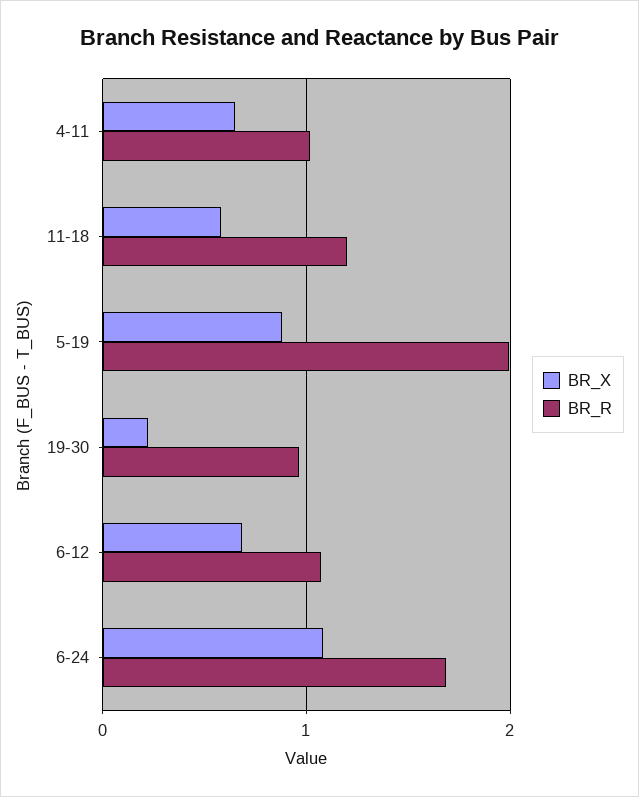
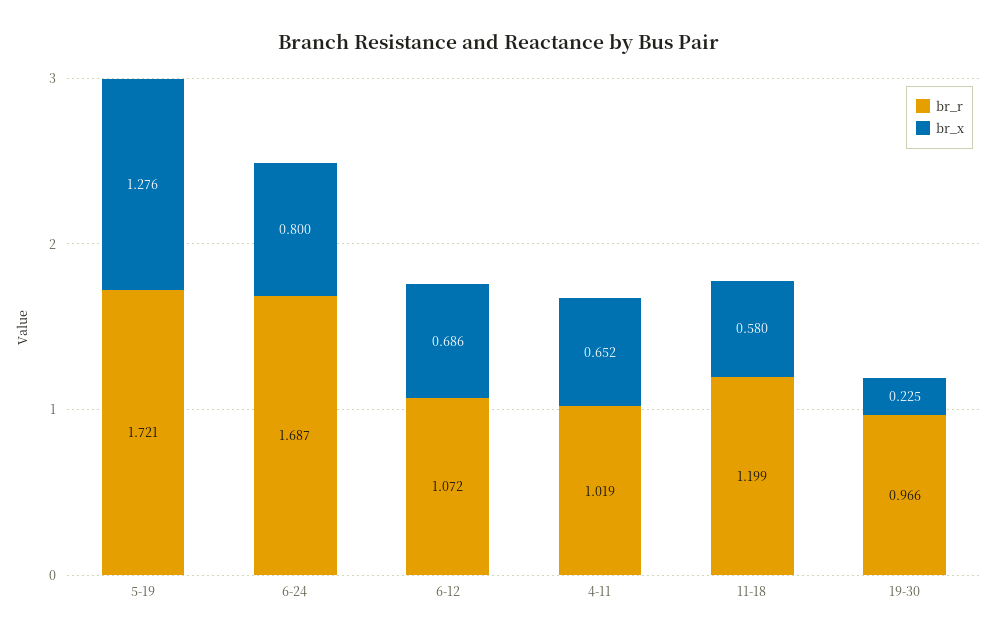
BR_X, 5-19: 0.9 -> 1.276
BR_R, 5-19: 2 -> 1.721
BR_X, 6-24: 1.1 -> 0.8

